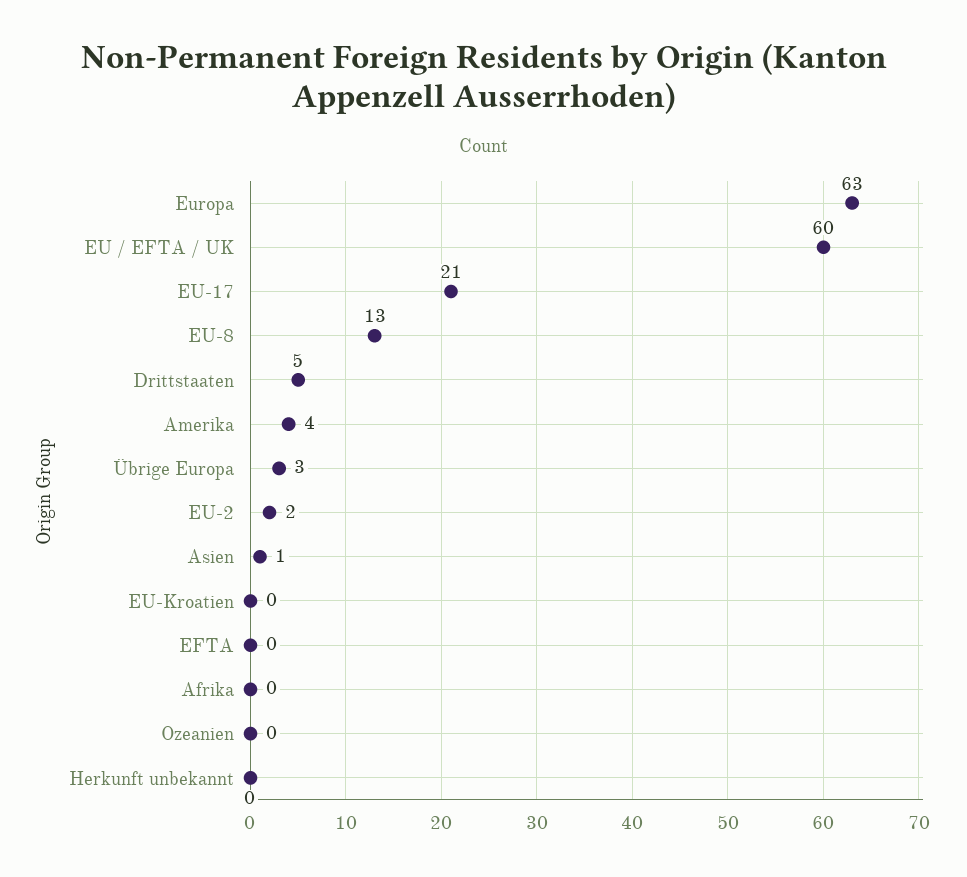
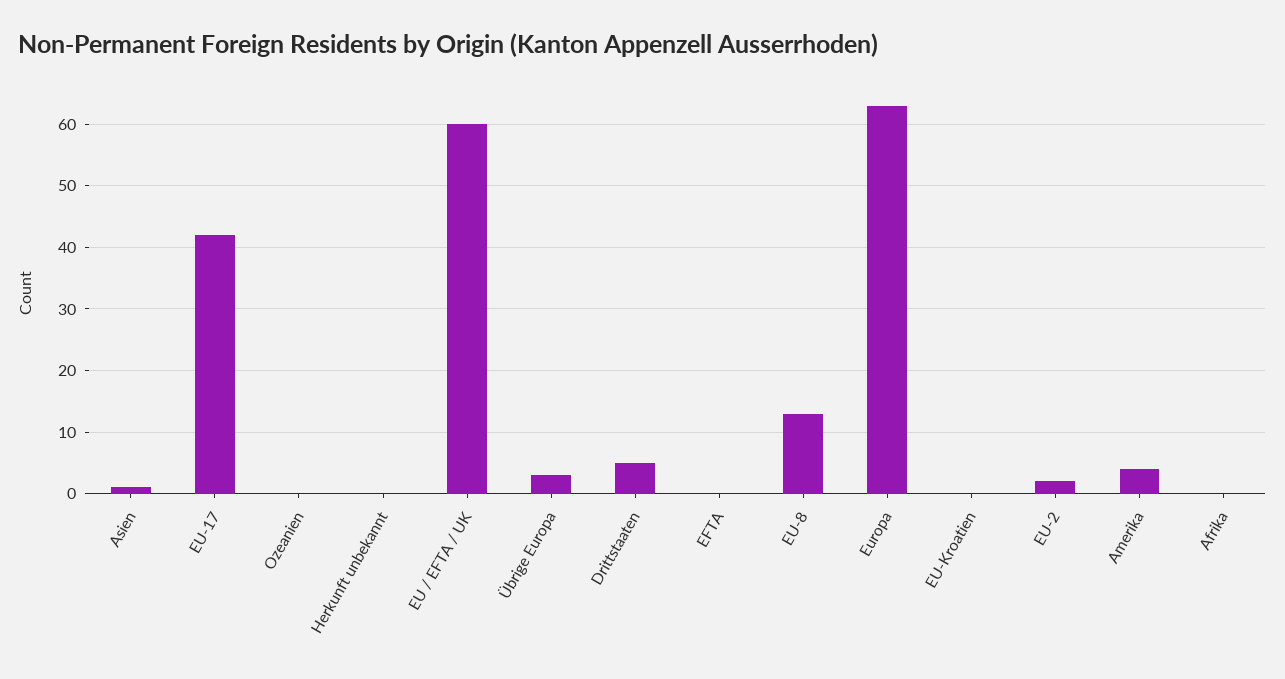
EU-17: 21 -> 42

